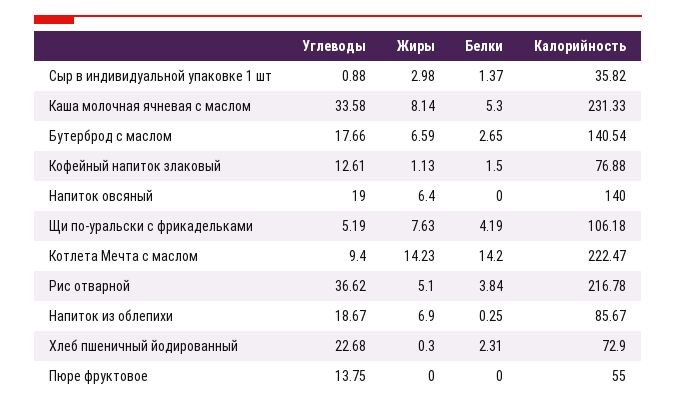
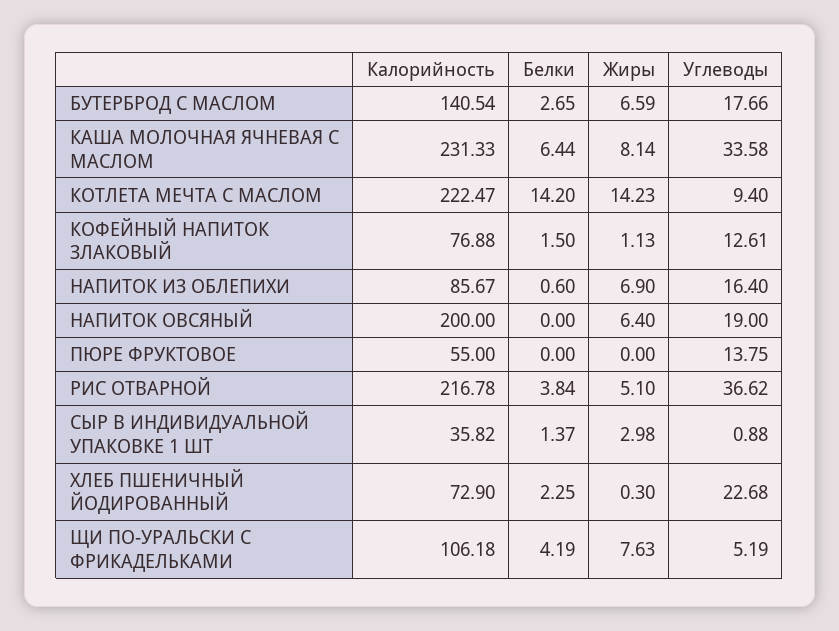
Белки, Каша молочная ячневая с маслом: 5.3 -> 6.44
Калорийность, Напиток овсяный: 140 -> 200
Углеводы, Напиток из облепихи: 18.67 -> 16.4
Белки, Напиток из облепихи: 0.25 -> 0.6
Белки, Хлеб пшеничный йодированный: 2.31 -> 2.25

